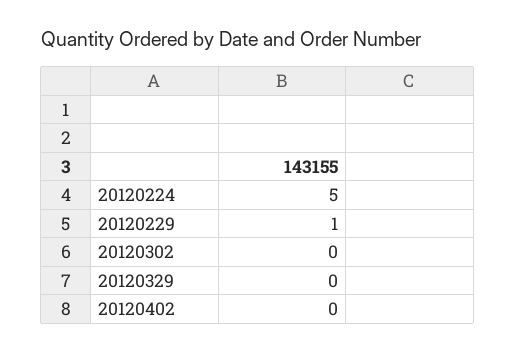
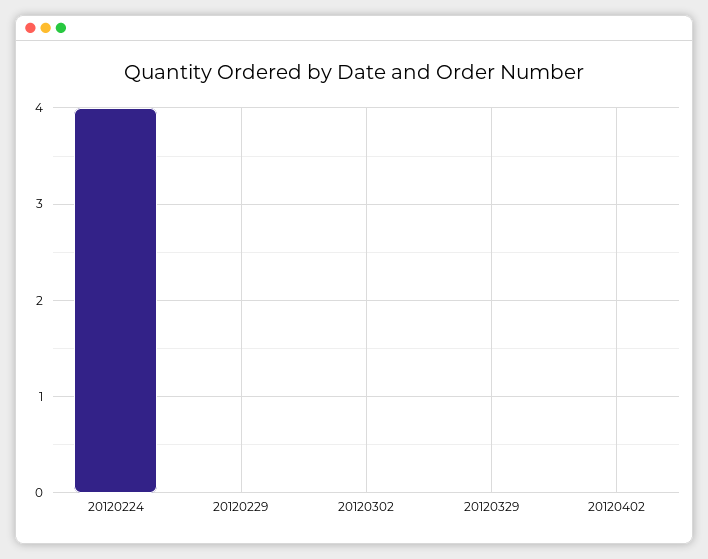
20120224: 5 -> 4
20120229: 1 -> 0

